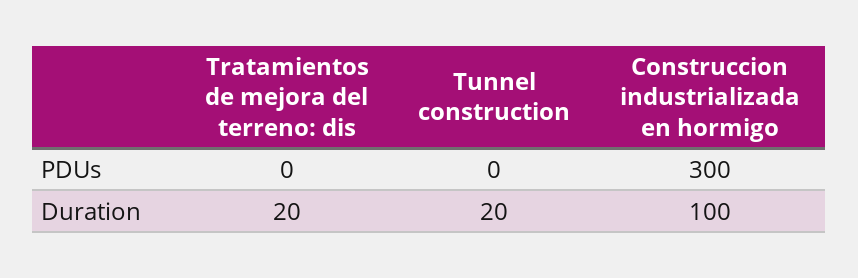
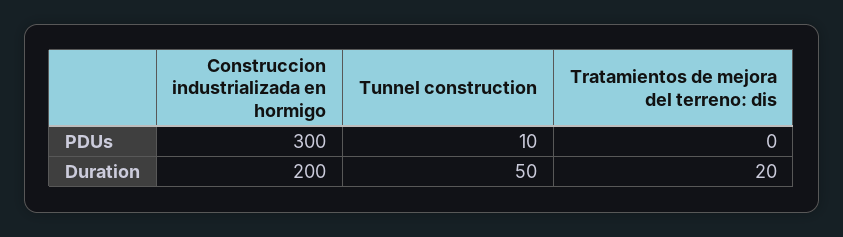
Tunnel construction, PDUs: 0 -> 10
Tunnel construction, Duration: 20 -> 50
Construccion industrializada en hormigo, Duration: 100 -> 200

